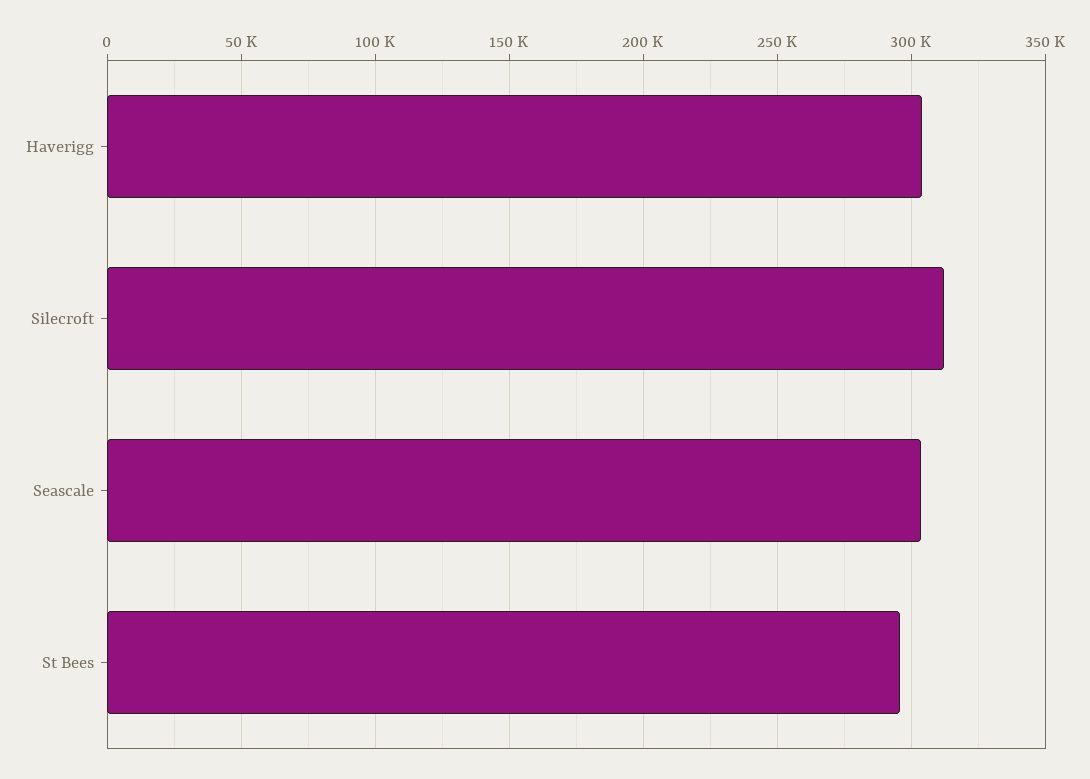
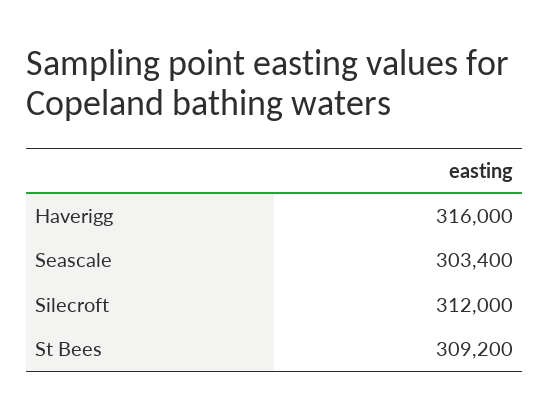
Haverigg: 305000 -> 316000
St Bees: 295000 -> 309200

